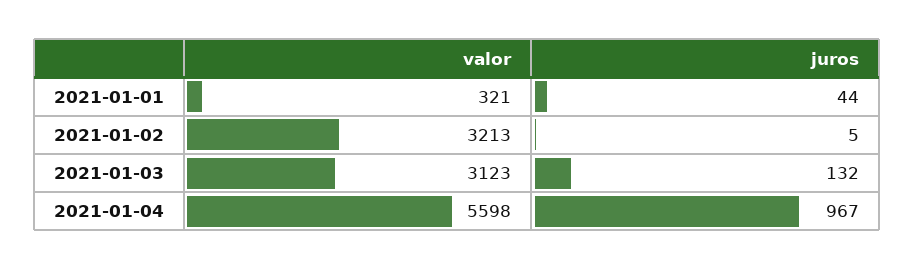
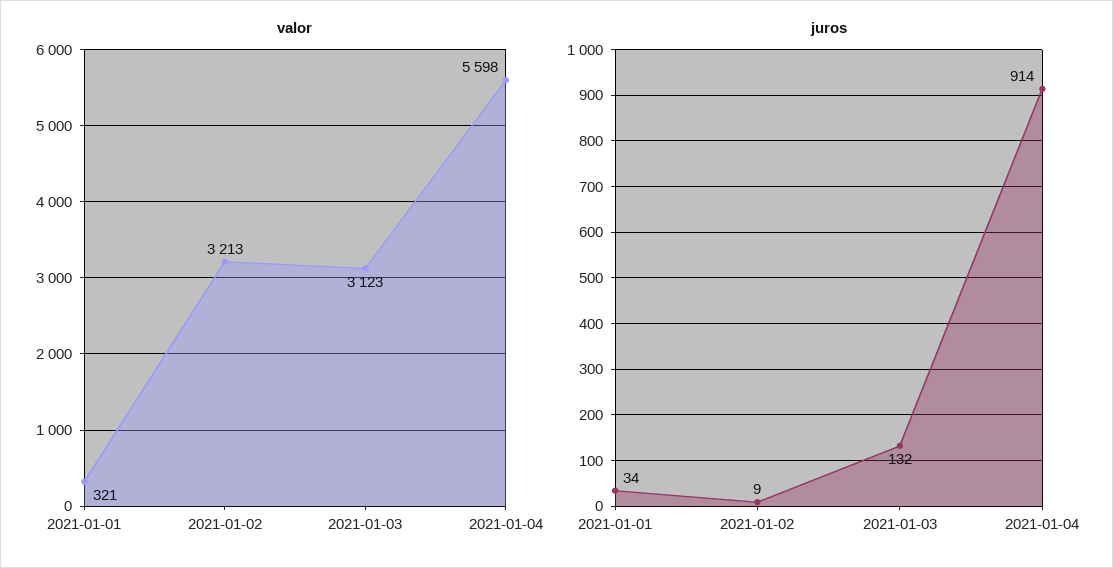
juros, 2021-01-01: 44 -> 34
juros, 2021-01-02: 5 -> 9
juros, 2021-01-04: 967 -> 914

